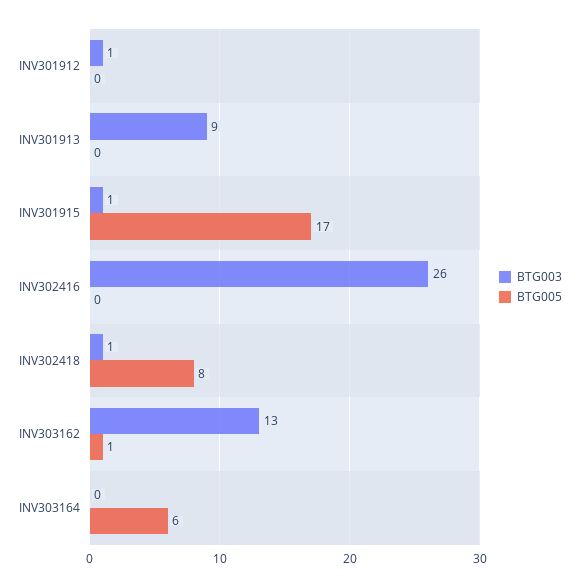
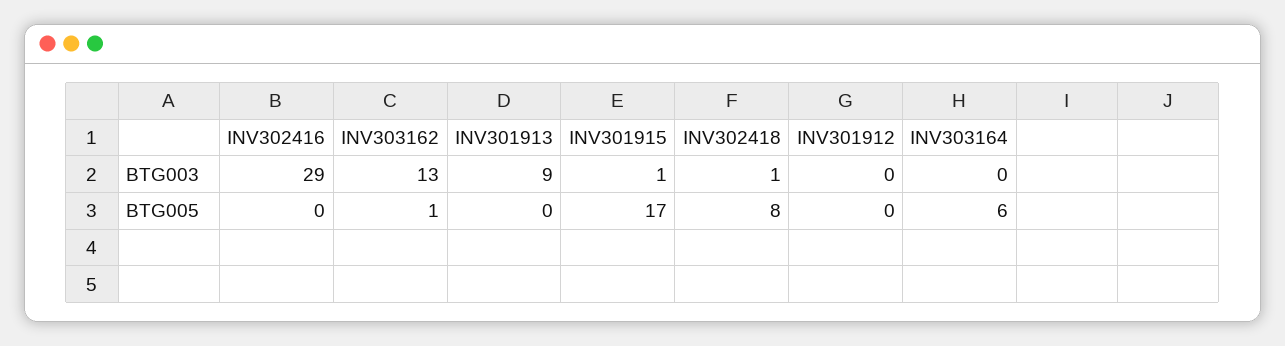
BTG003, INV301912: 1 -> 0
BTG003, INV302416: 26 -> 29

